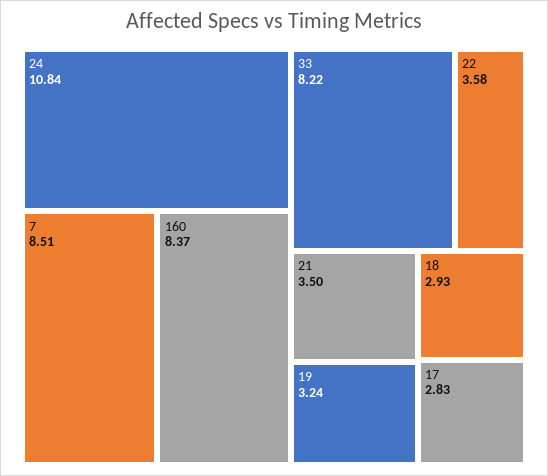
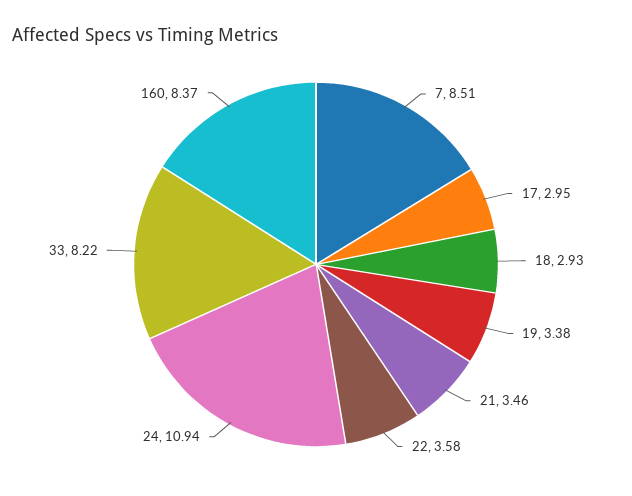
24: 10.84 -> 10.94
21: 3.5 -> 3.46
19: 3.24 -> 3.38
17: 2.83 -> 2.95

